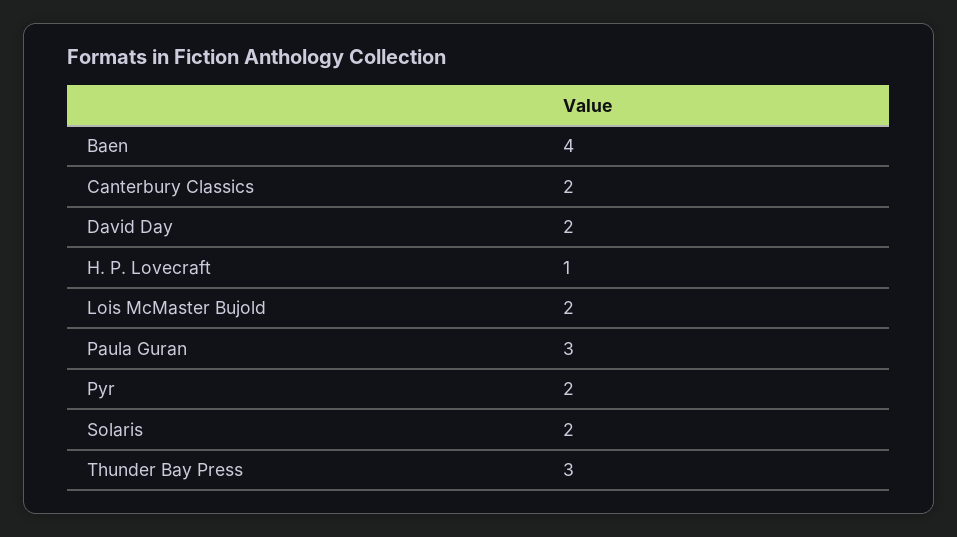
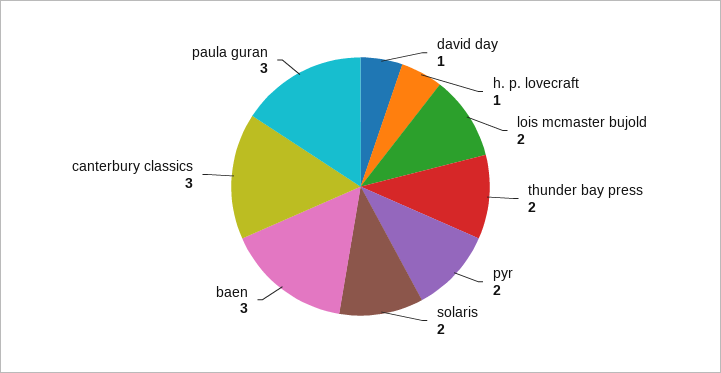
Baen: 4 -> 3
Canterbury Classics: 2 -> 3
David Day: 2 -> 1
Thunder Bay Press: 3 -> 2

